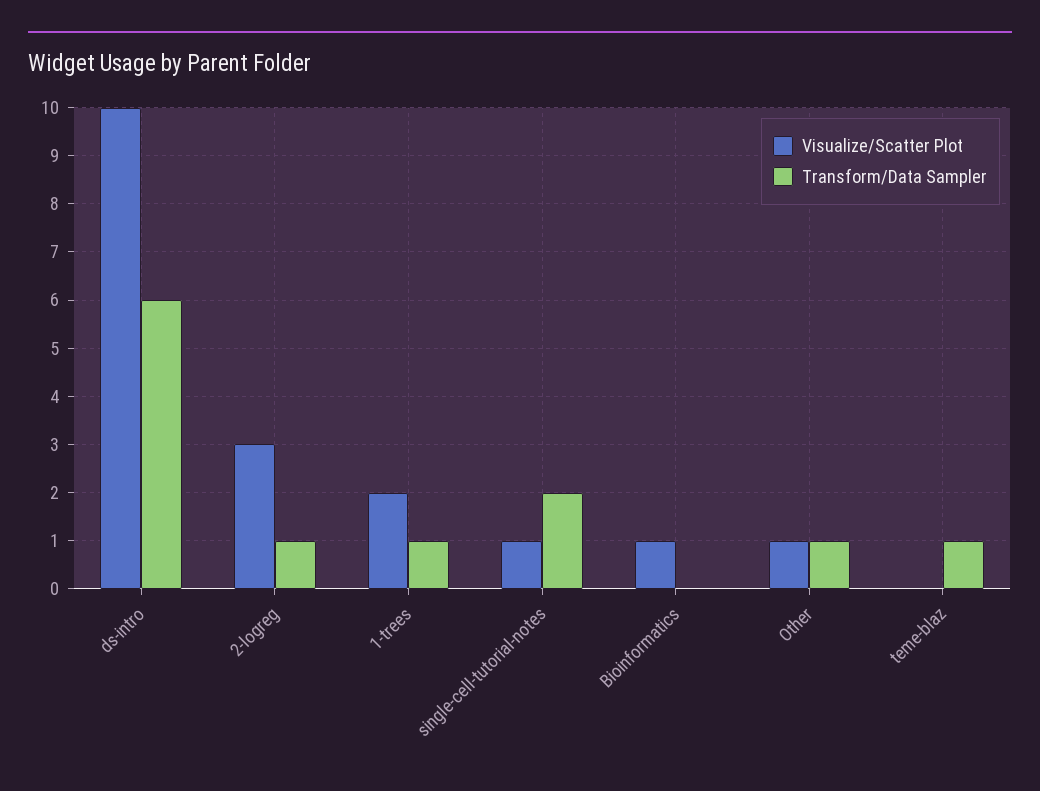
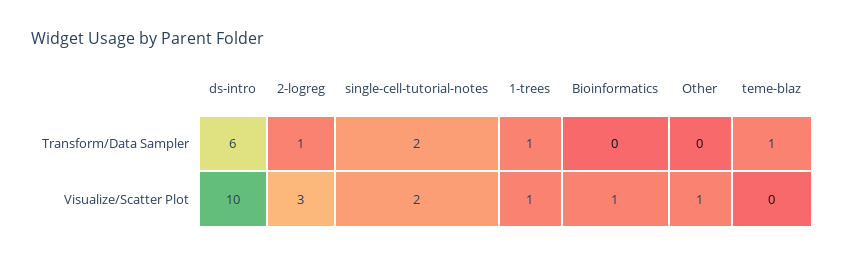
Visualize/Scatter Plot, 1-trees: 2 -> 1
Visualize/Scatter Plot, single-cell-tutorial-notes: 1 -> 2
Transform/Data Sampler, Other: 1 -> 0

